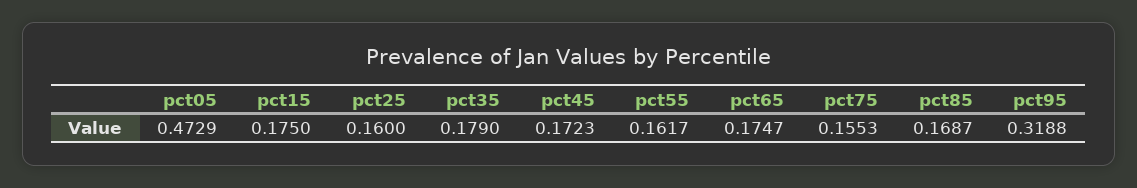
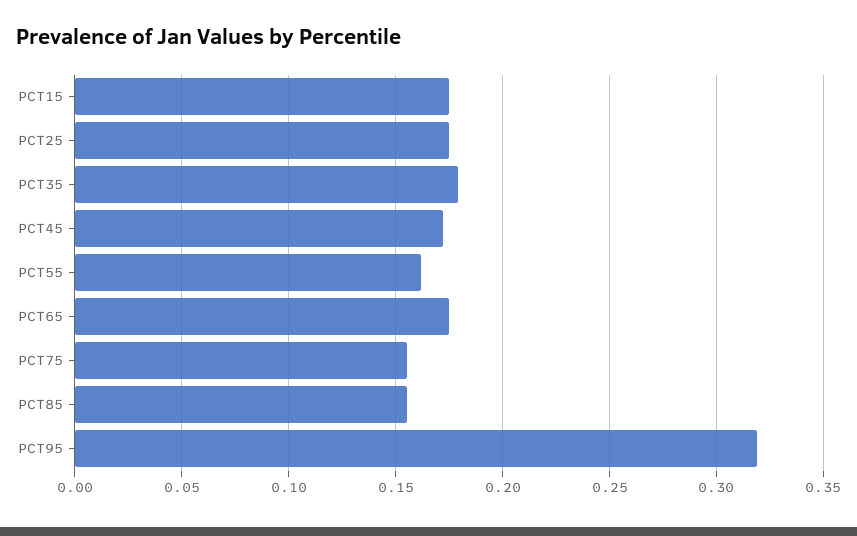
pct05: 0.4729 -> none
pct25: 0.16 -> 0.175
pct85: 0.1687 -> 0.155

